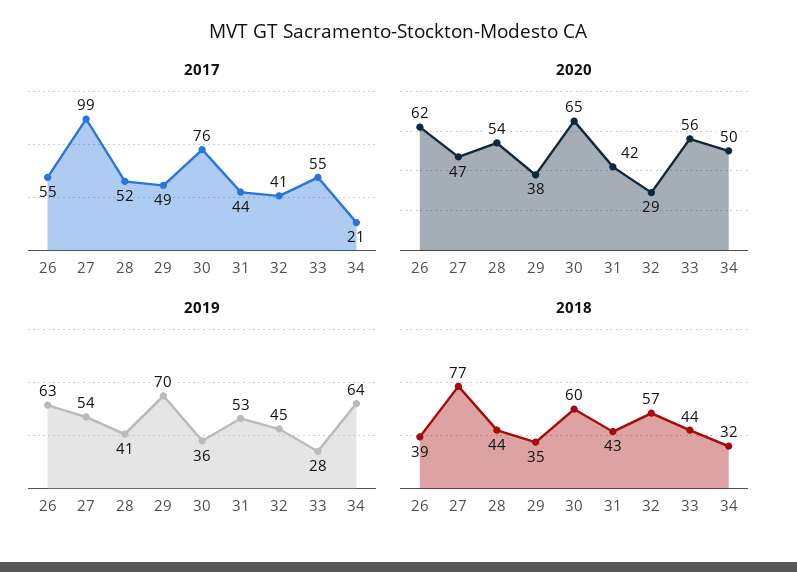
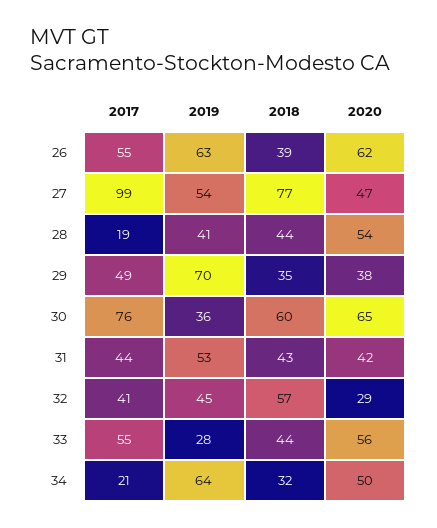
2017, 28: 52 -> 19

